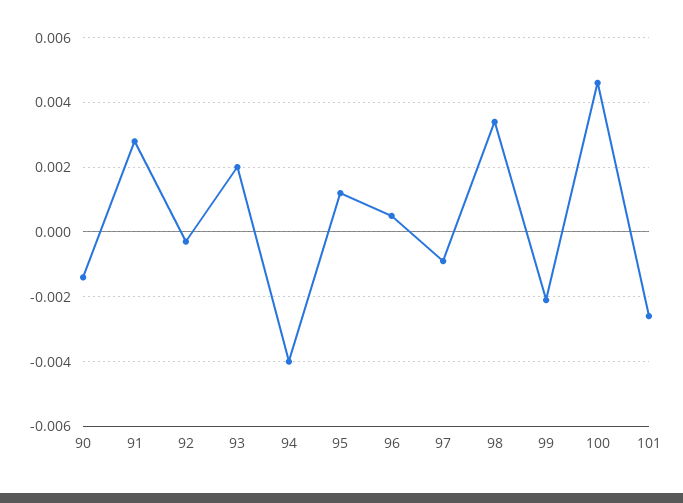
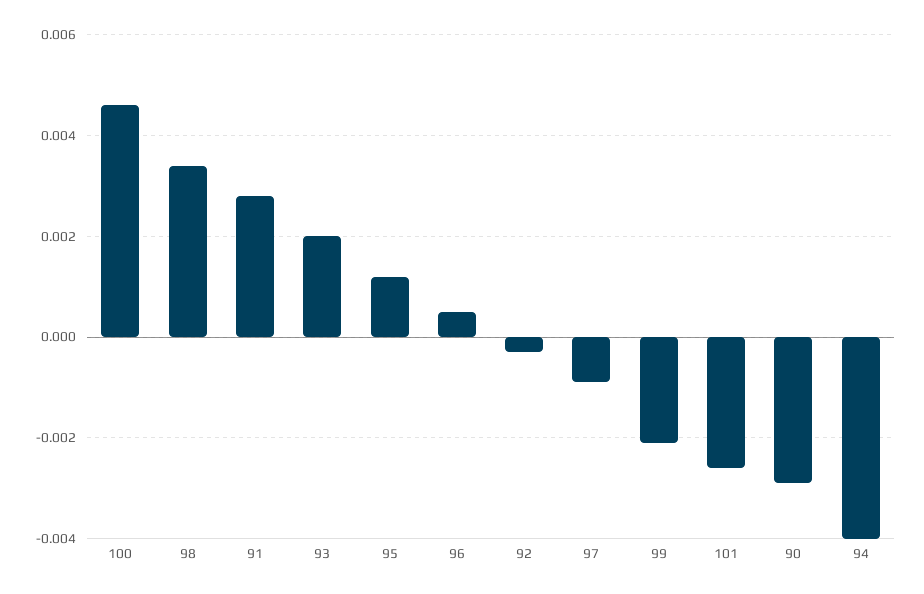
90: -0.0015 -> -0.003

